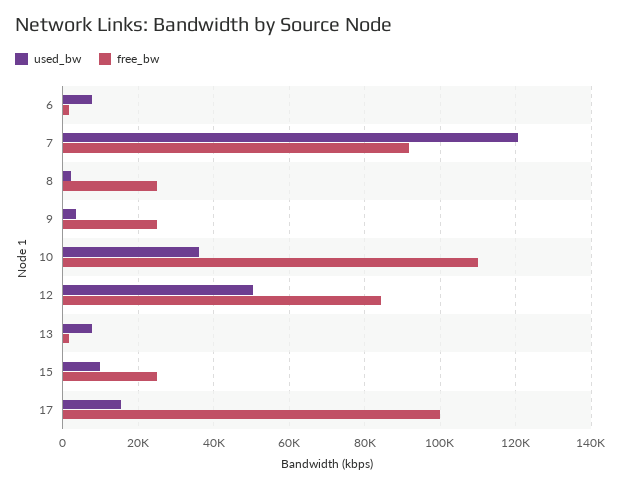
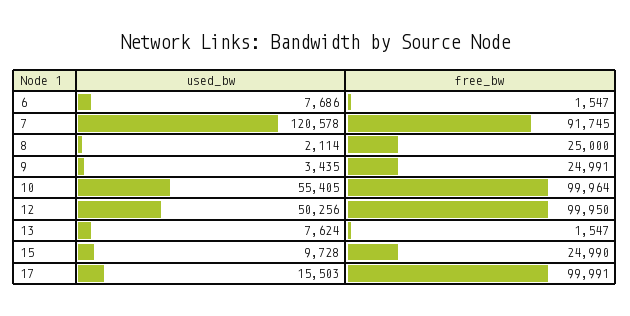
used_bw, 10: 36000 -> 55405
free_bw, 10: 110000 -> 99964
free_bw, 12: 84000 -> 99950

